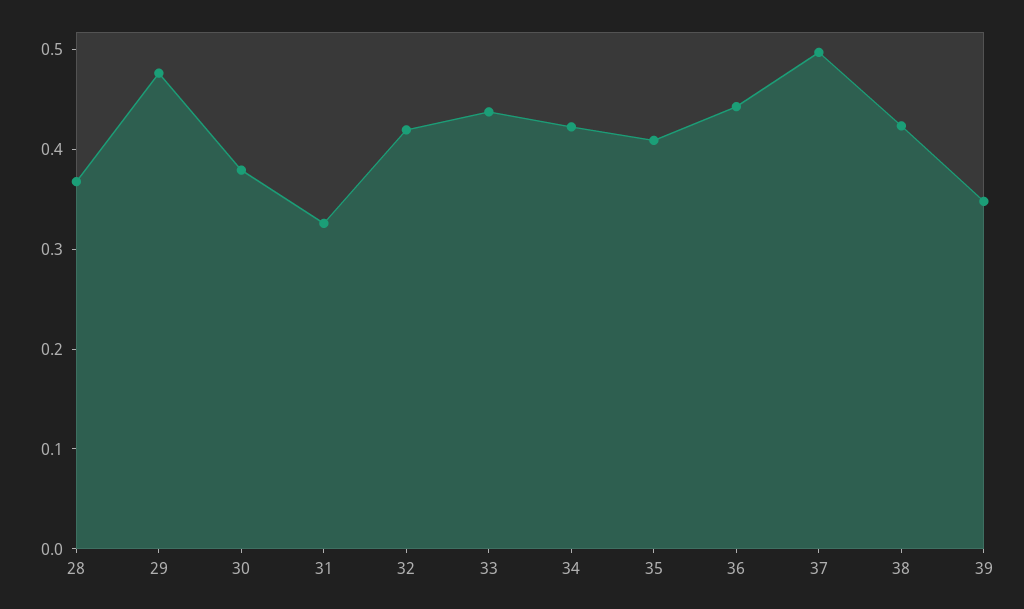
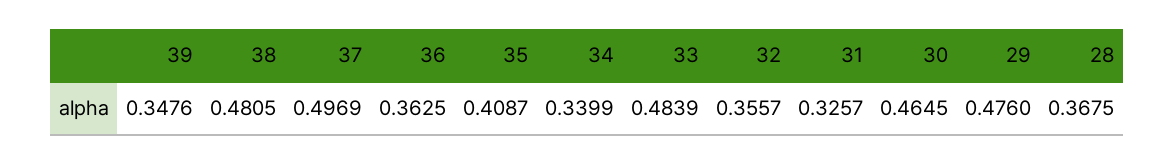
30: 0.38 -> 0.4645
32: 0.42 -> 0.3557
33: 0.44 -> 0.4839
34: 0.42 -> 0.3399
36: 0.44 -> 0.3625
38: 0.42 -> 0.4805

